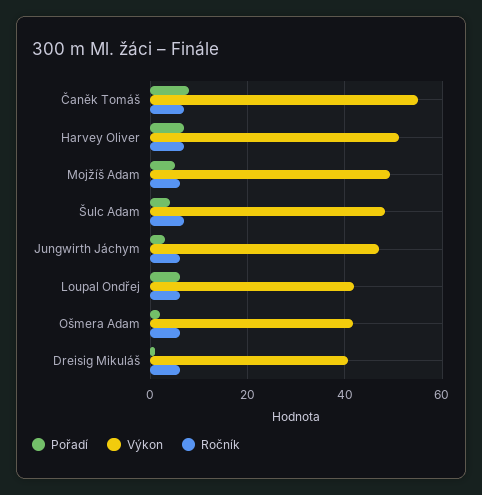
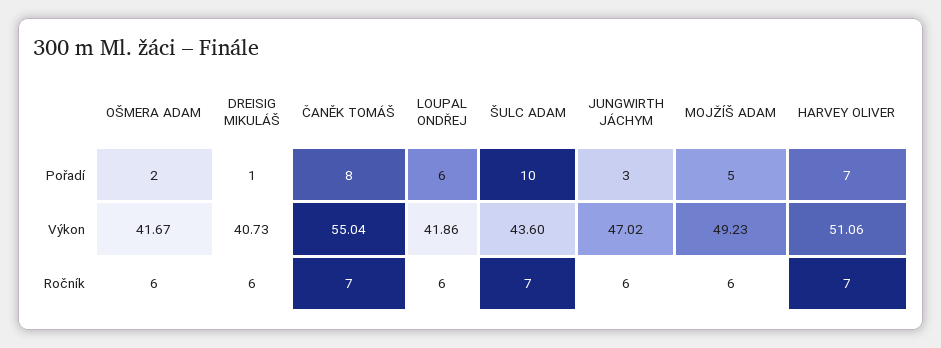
Pořadí, Šulc Adam: 4 -> 10
Výkon, Šulc Adam: 48 -> 43.6

